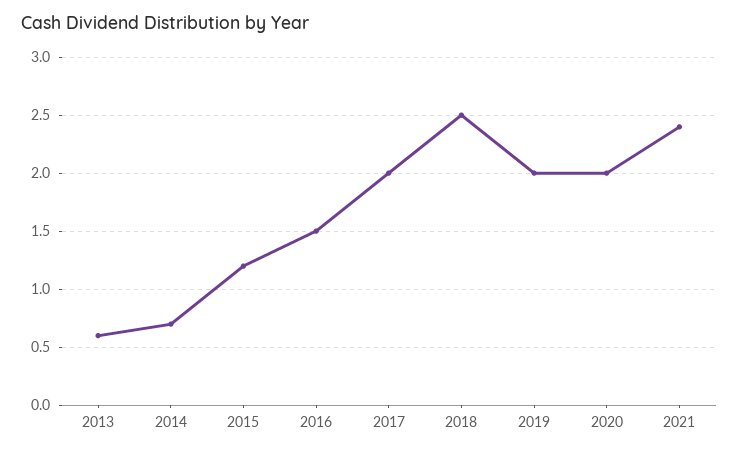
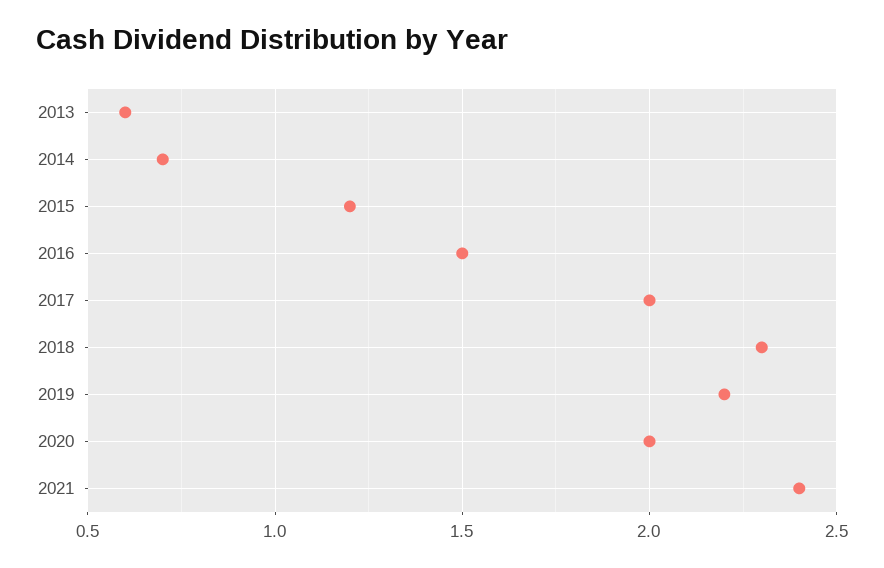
2018: 2.5 -> 2.3
2019: 2 -> 2.2

